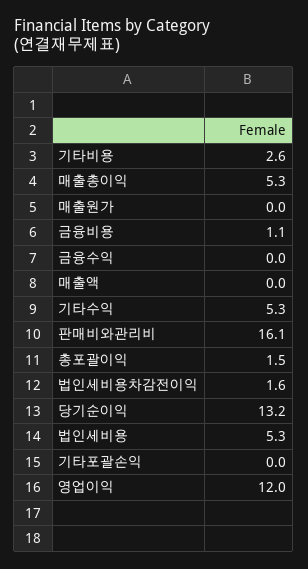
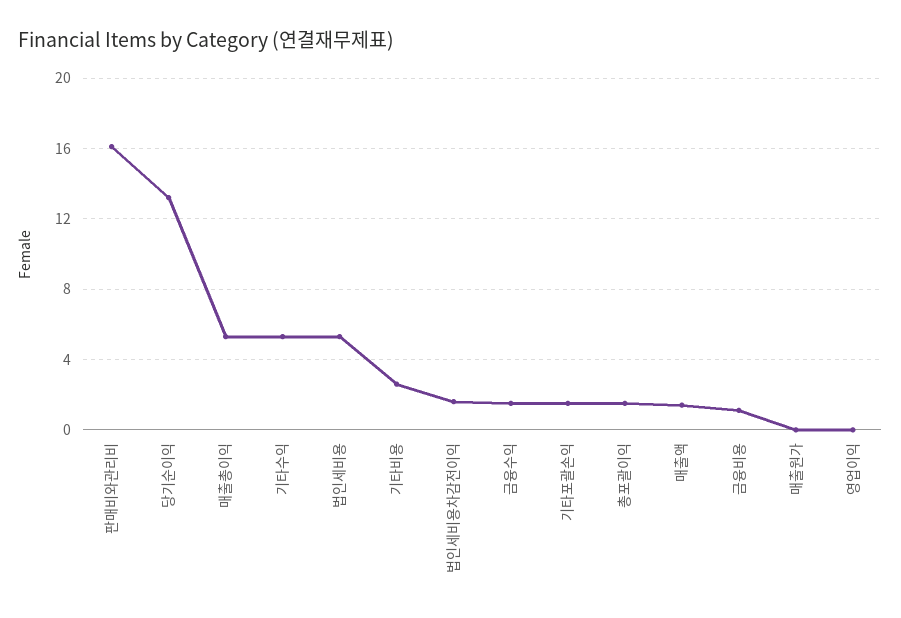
금융수익: 0 -> 1.5
매출액: 0 -> 1.5
기타포괄손익: 0 -> 1.5
영업이익: 12 -> 0

